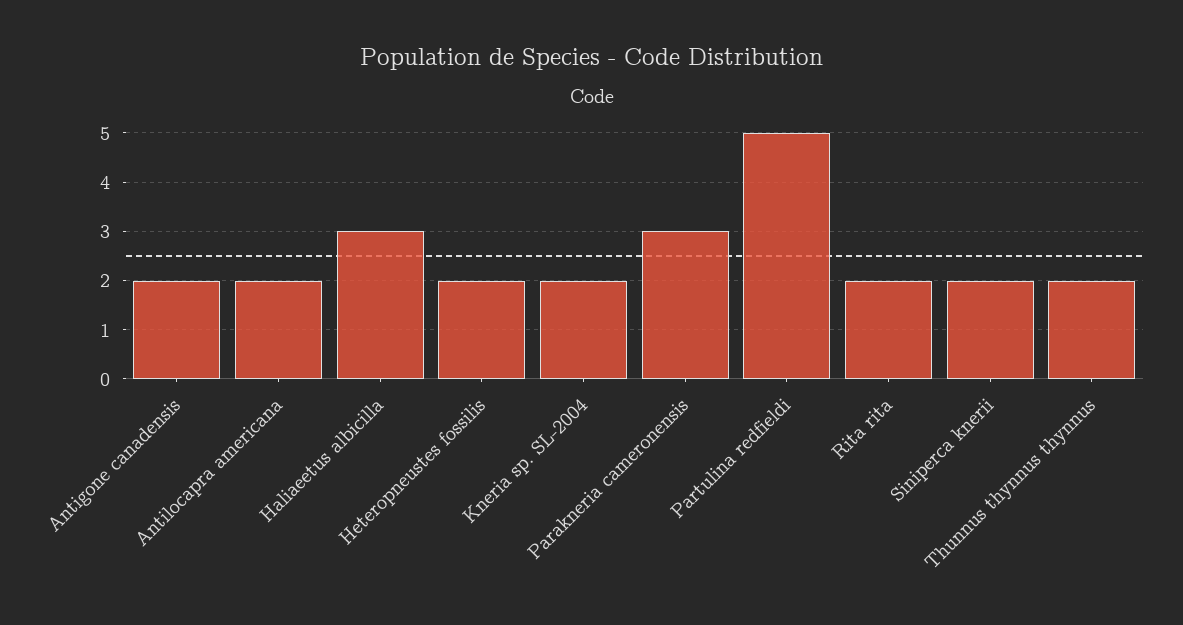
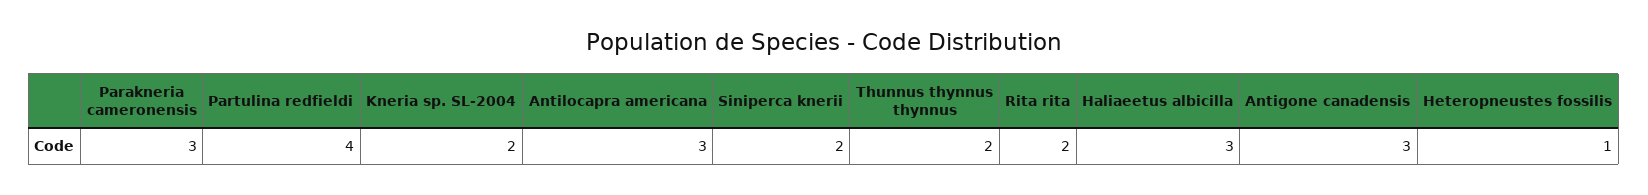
Antigone canadensis: 2 -> 3
Antilocapra americana: 2 -> 3
Heteropneustes fossilis: 2 -> 1
Partulina redfieldi: 5 -> 4

